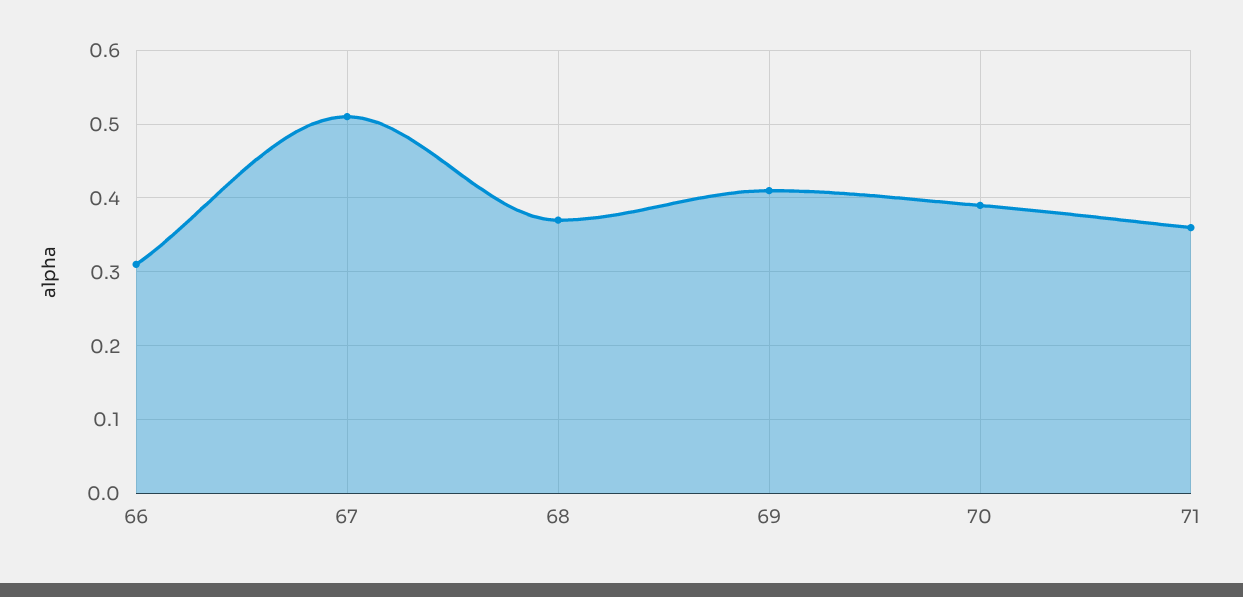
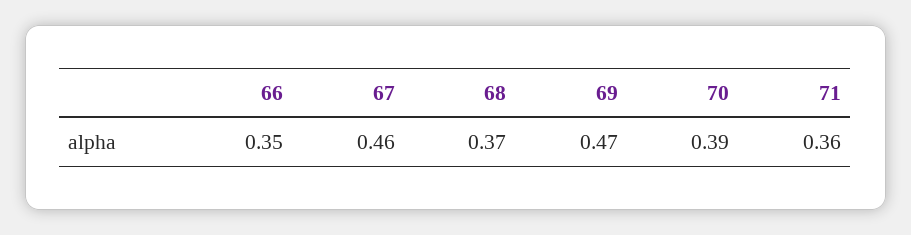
66: 0.31 -> 0.35
67: 0.51 -> 0.46
69: 0.41 -> 0.47

